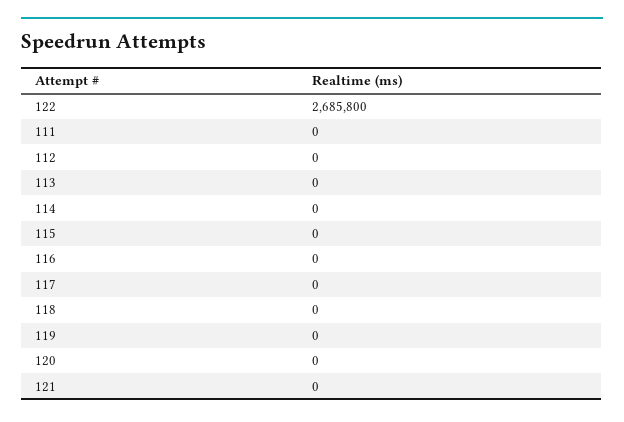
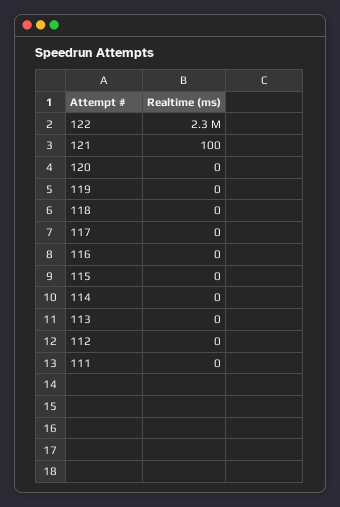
122: 2685800 -> 2300000
121: 0 -> 100

